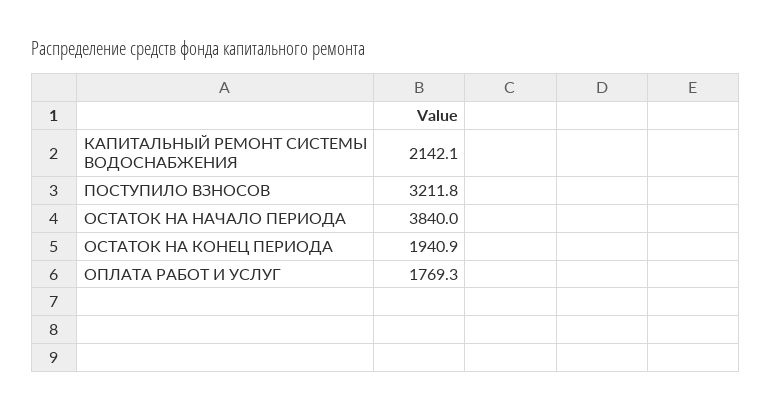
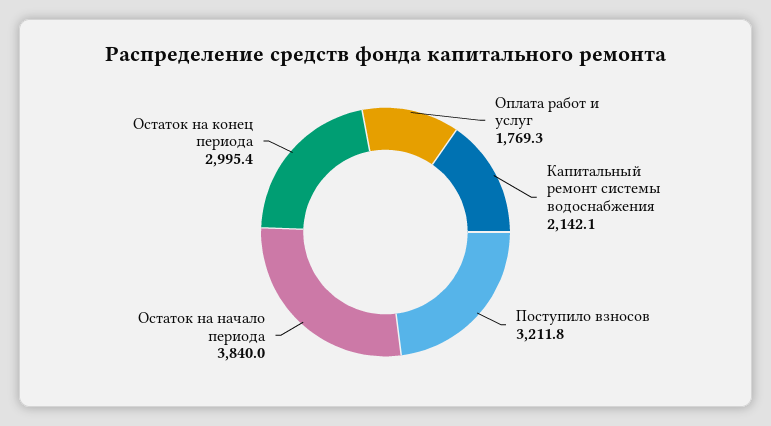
ОСТАТОК НА КОНЕЦ ПЕРИОДА: 1940.9 -> 2995.4

